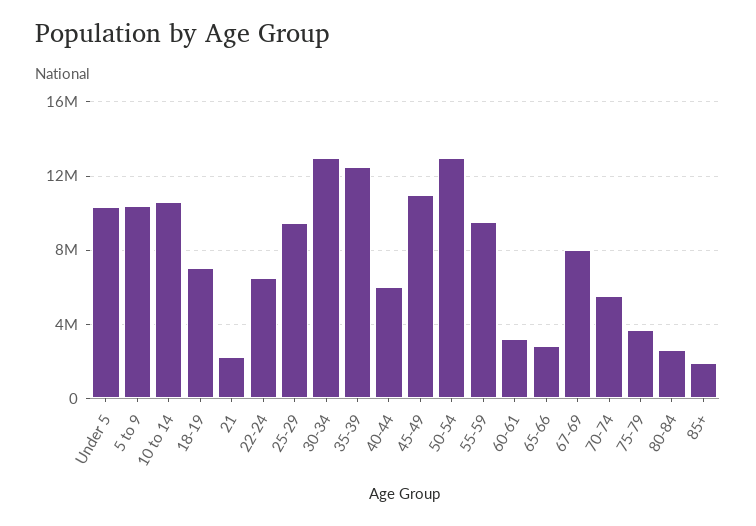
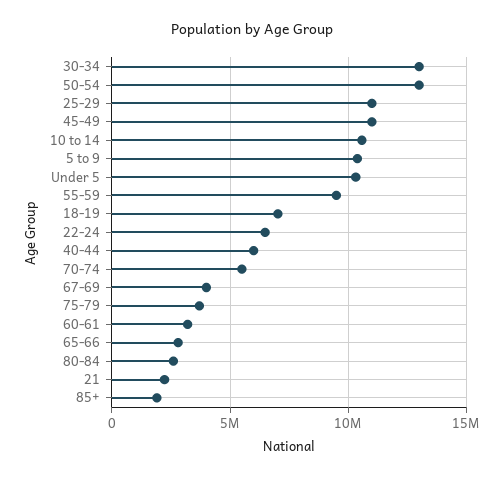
25-29: 9500000 -> 11000000
35-39: 12500000 -> none
67-69: 8000000 -> 4000000

